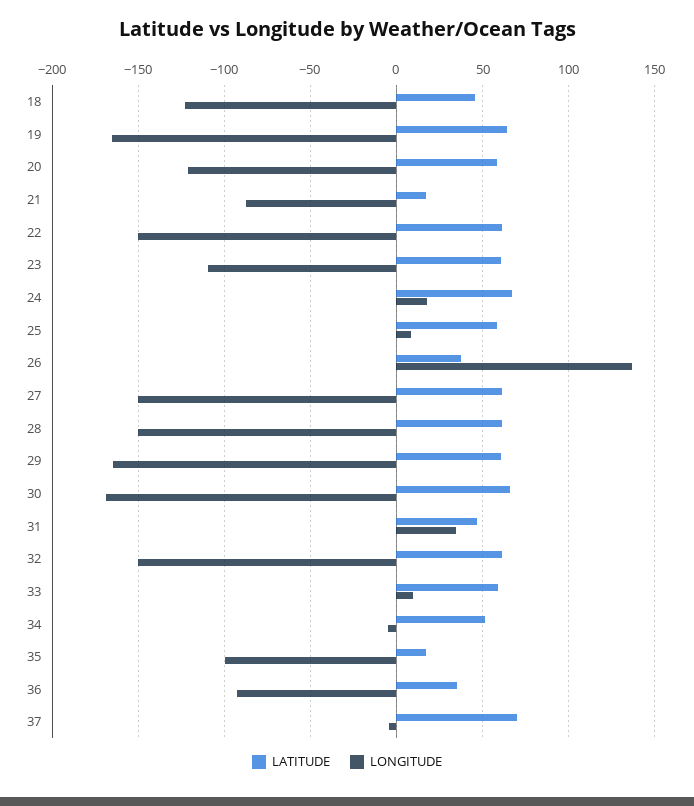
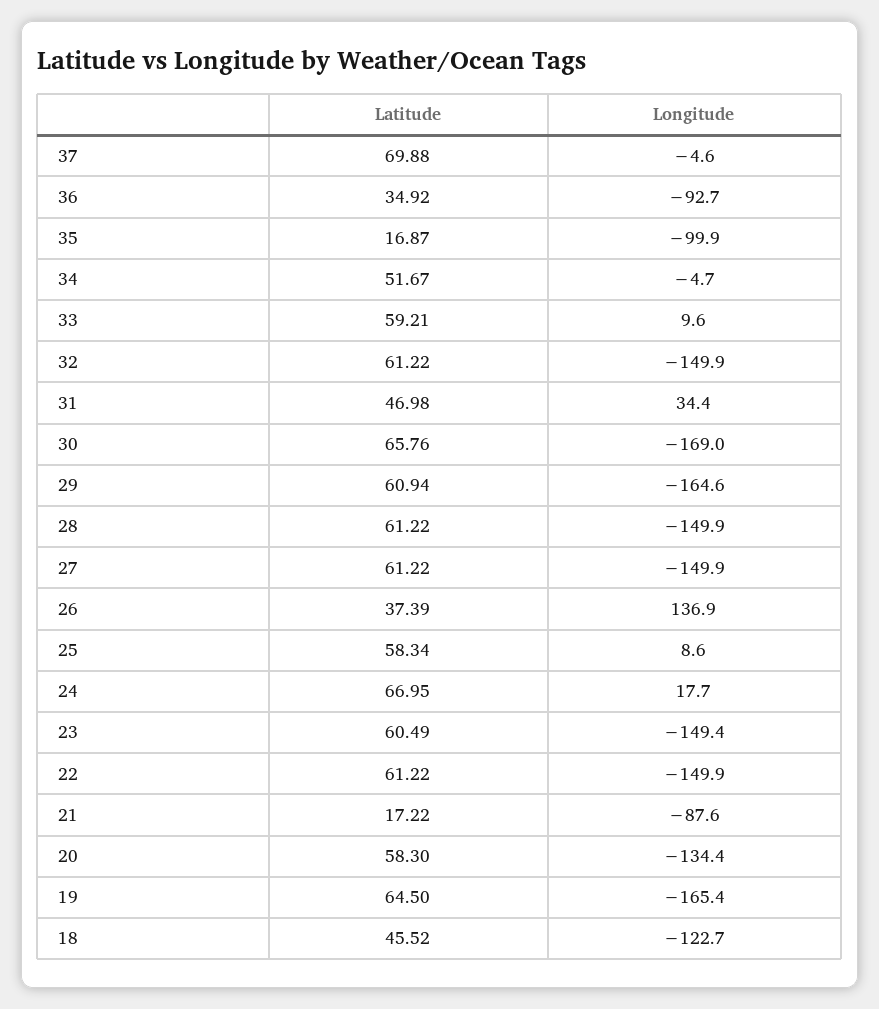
LONGITUDE, 20: -120 -> -134.4
LONGITUDE, 23: -110 -> -149.4

